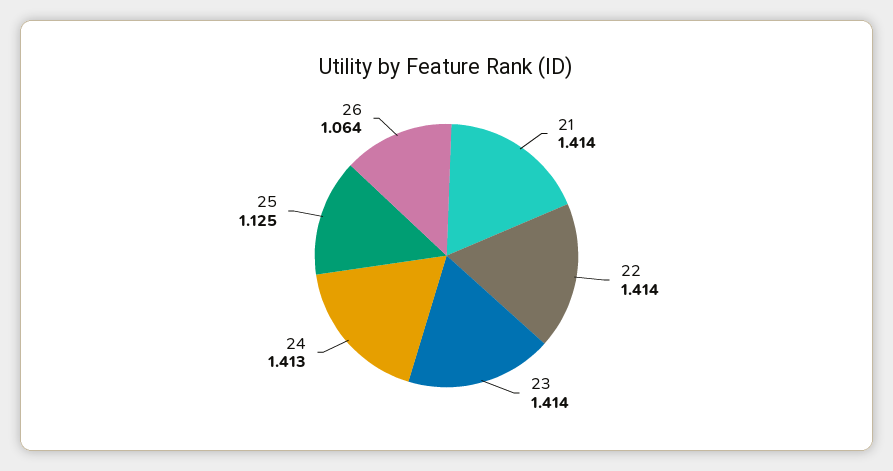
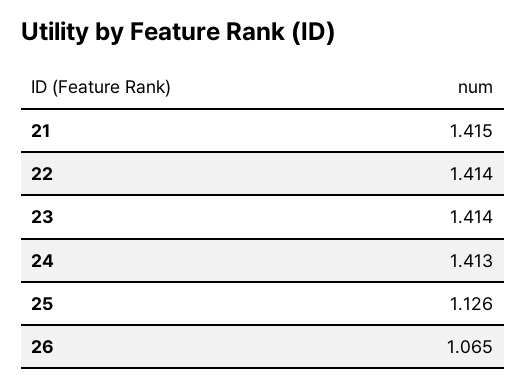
21: 1.414 -> 1.415
25: 1.125 -> 1.126
26: 1.064 -> 1.065

